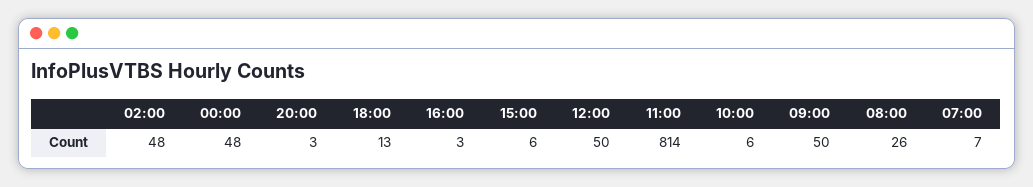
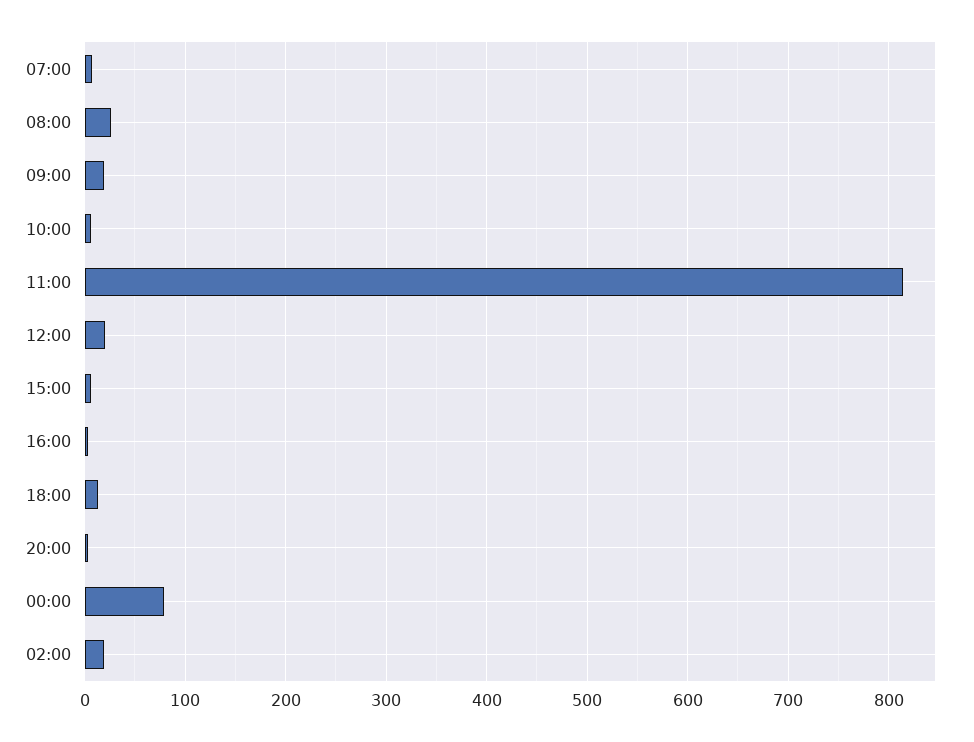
02:00: 48 -> 20
00:00: 48 -> 80
12:00: 50 -> 20
09:00: 50 -> 20

